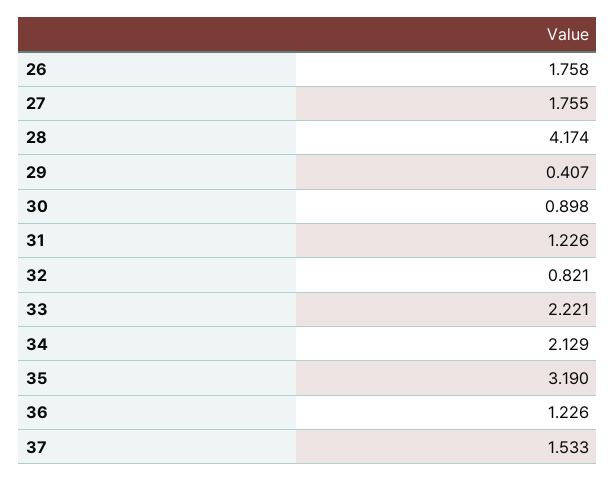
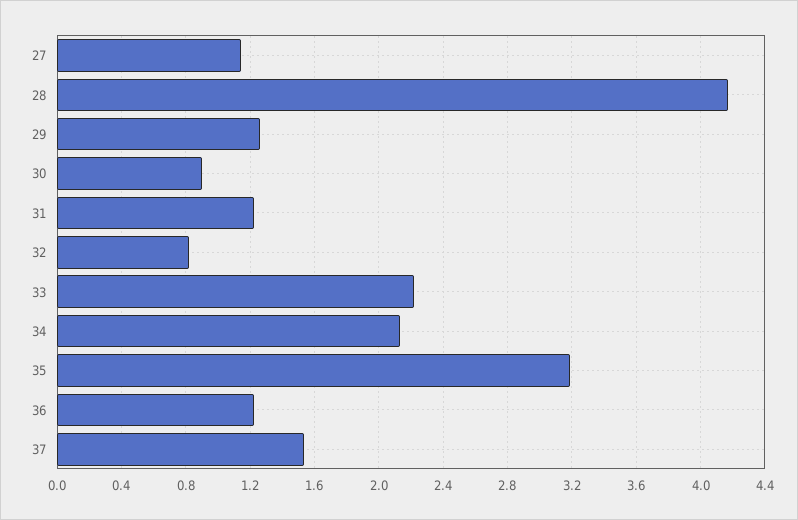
26: 1.758 -> none
27: 1.755 -> 1.15
29: 0.407 -> 1.25

